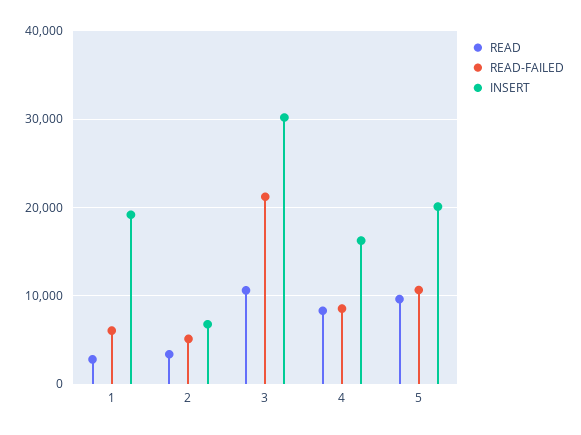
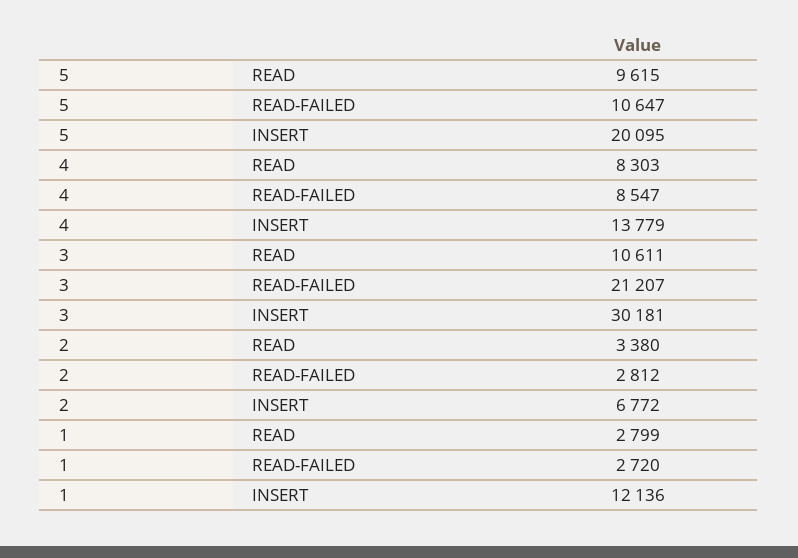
READ-FAILED, 1: 6000 -> 2720
INSERT, 1: 19000 -> 12136
READ-FAILED, 2: 5000 -> 2812
INSERT, 4: 16000 -> 13779

